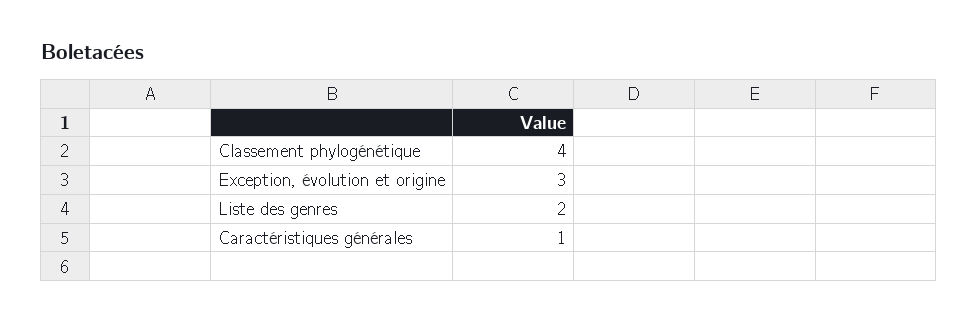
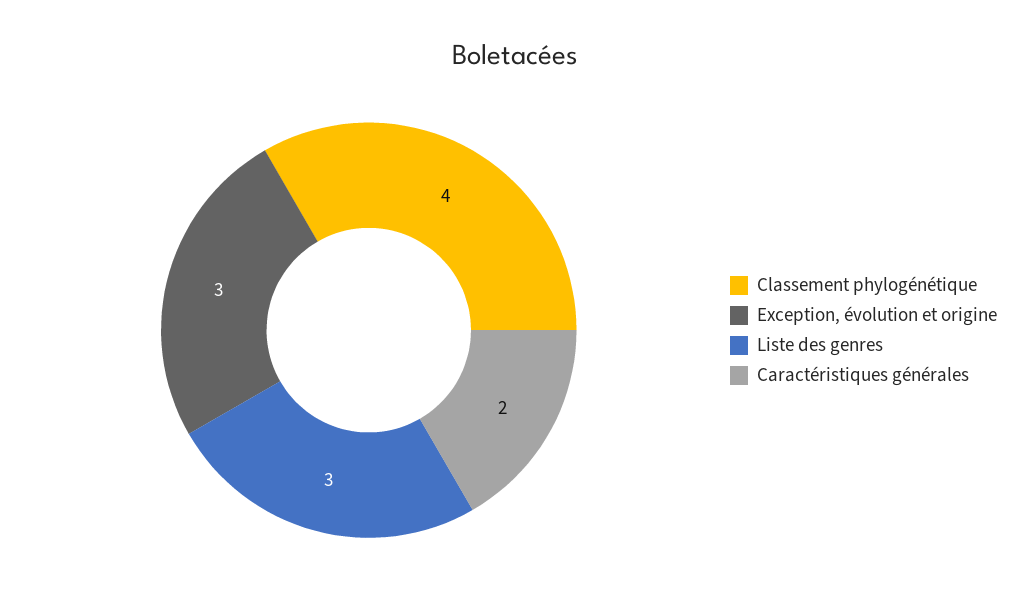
Liste des genres: 2 -> 3
Caractéristiques générales: 1 -> 2

